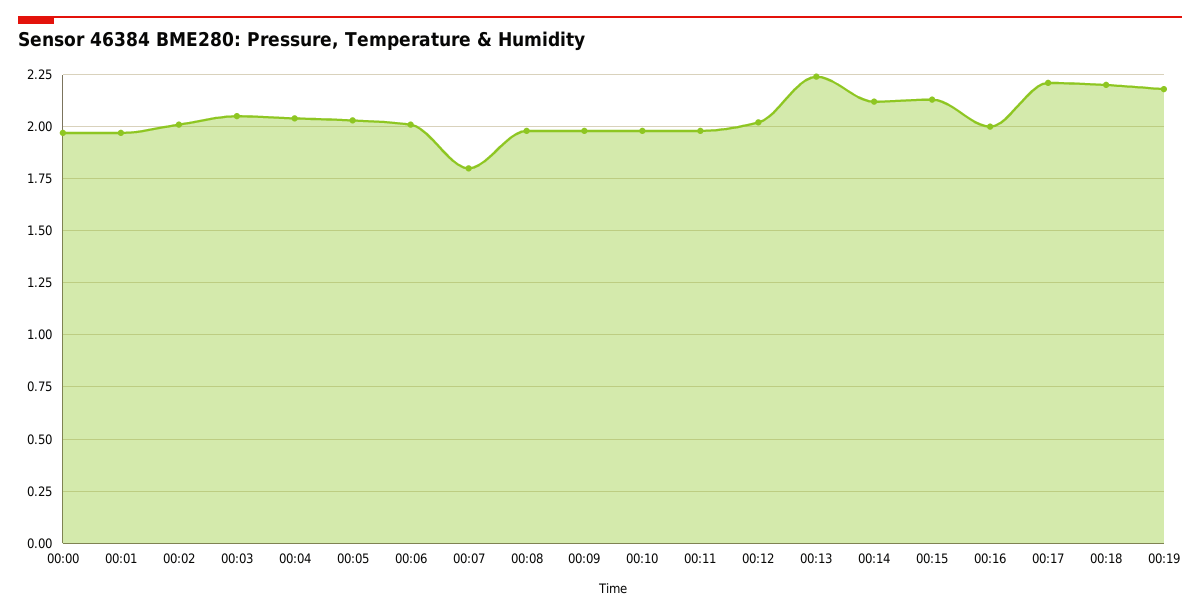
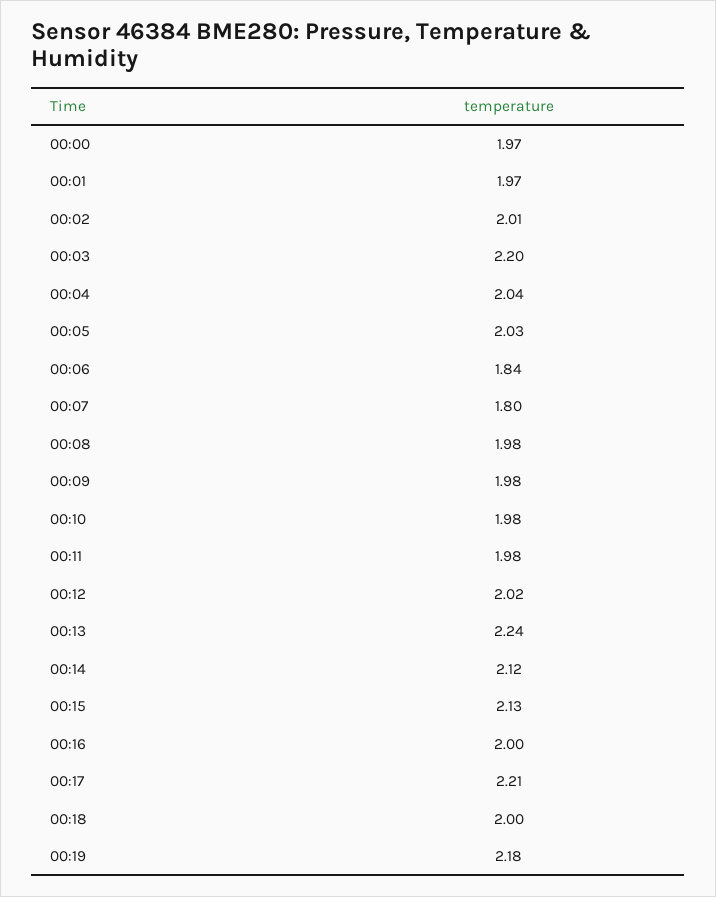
00:03: 2.05 -> 2.2
00:06: 2 -> 1.84
00:18: 2.2 -> 2

